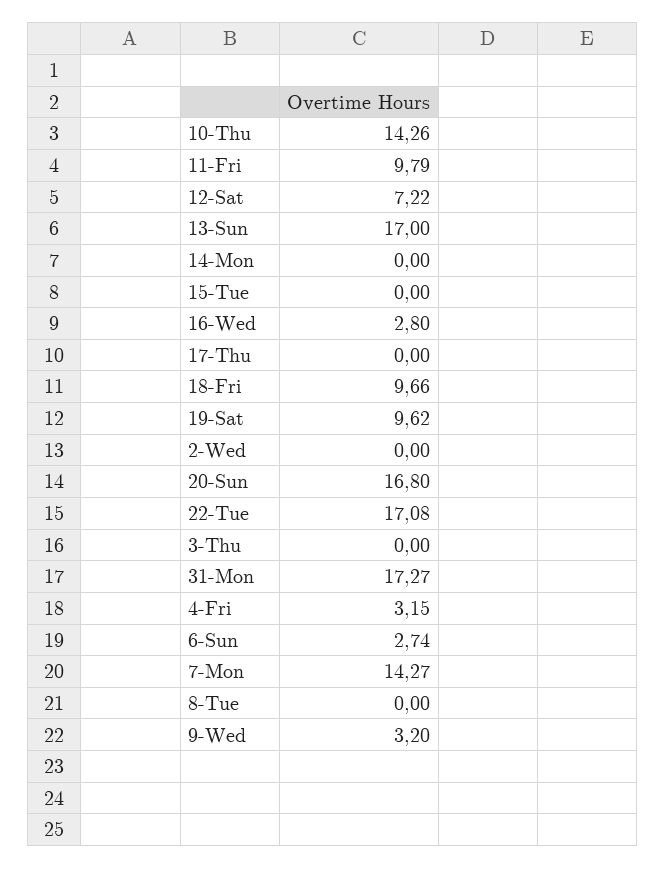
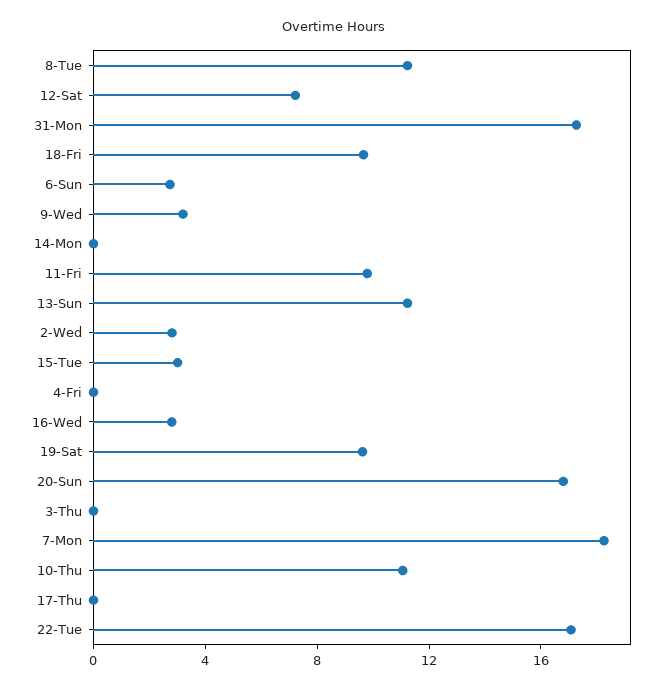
10-Thu: 14.26 -> 11
13-Sun: 17 -> 11
15-Tue: 0 -> 3
2-Wed: 0 -> 3
4-Fri: 3.15 -> 0
7-Mon: 14.27 -> 18
8-Tue: 0 -> 11

